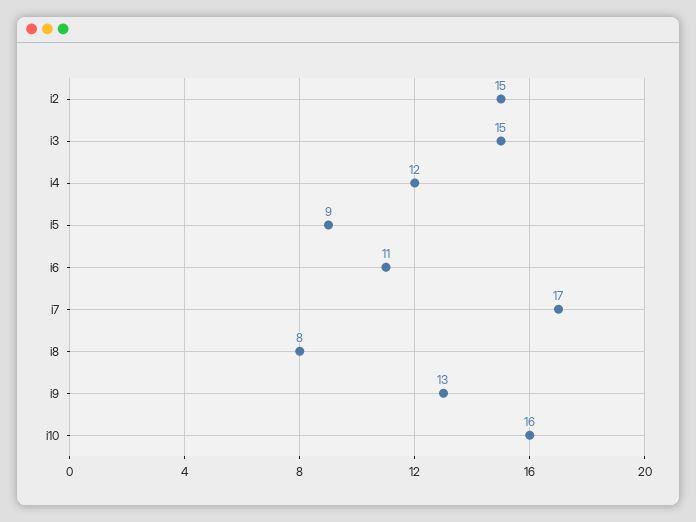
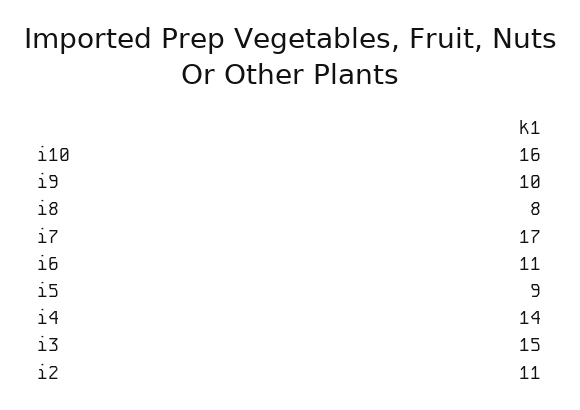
i2: 15 -> 11
i4: 12 -> 14
i9: 13 -> 10

